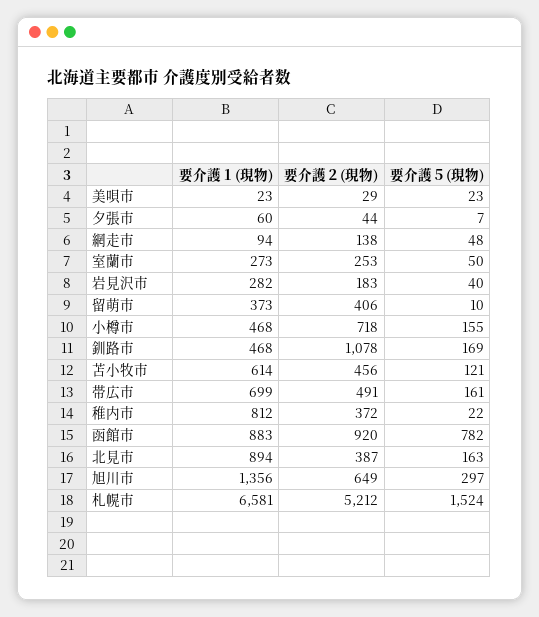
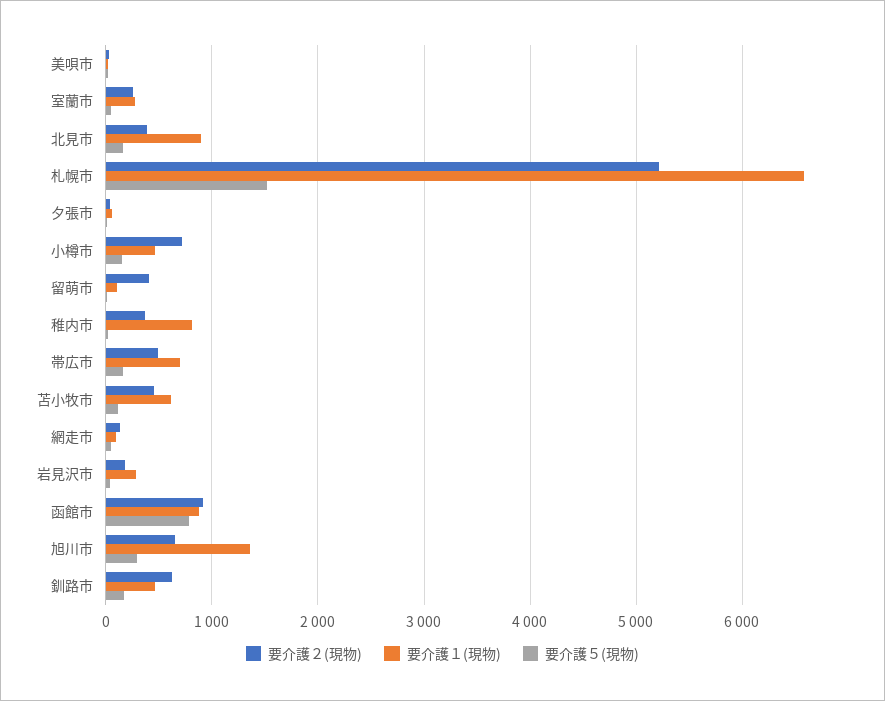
要介護１(現物), 留萌市: 373 -> 100
要介護２(現物), 釧路市: 1078 -> 600

